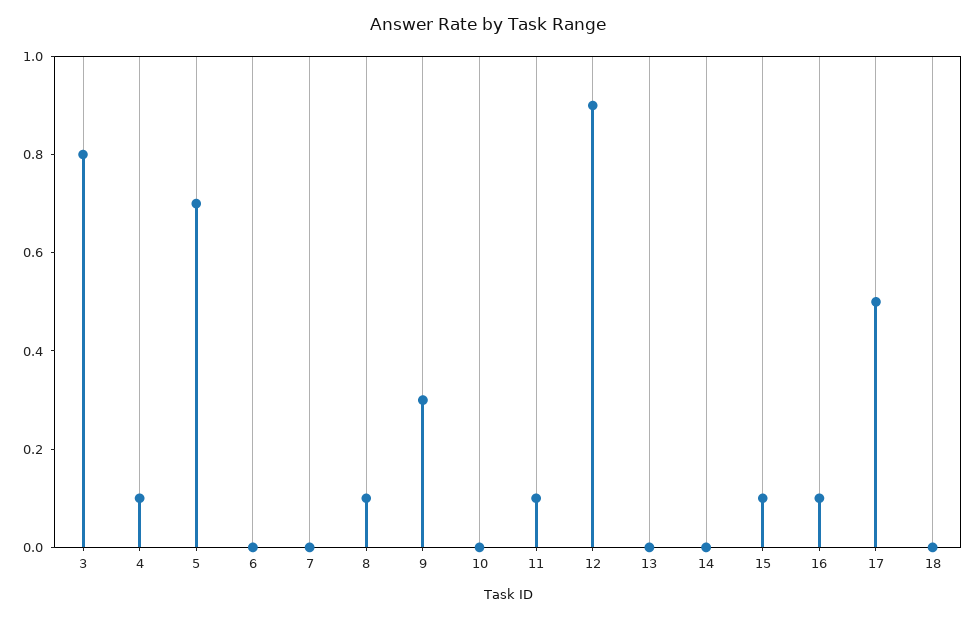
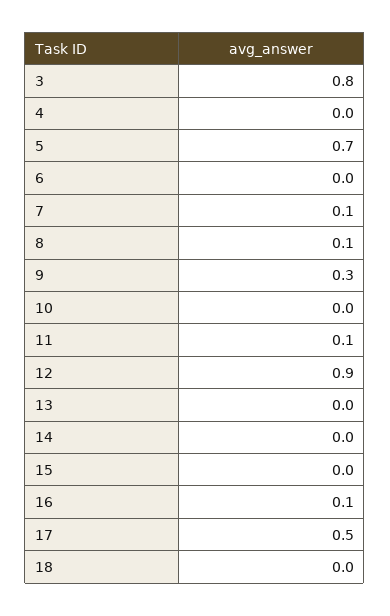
4: 0.1 -> 0
7: 0 -> 0.1
15: 0.1 -> 0

